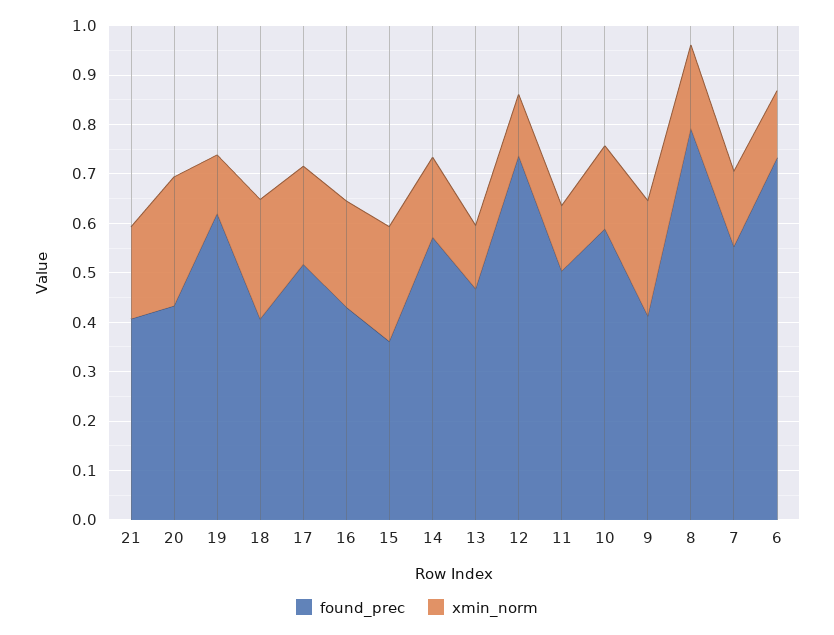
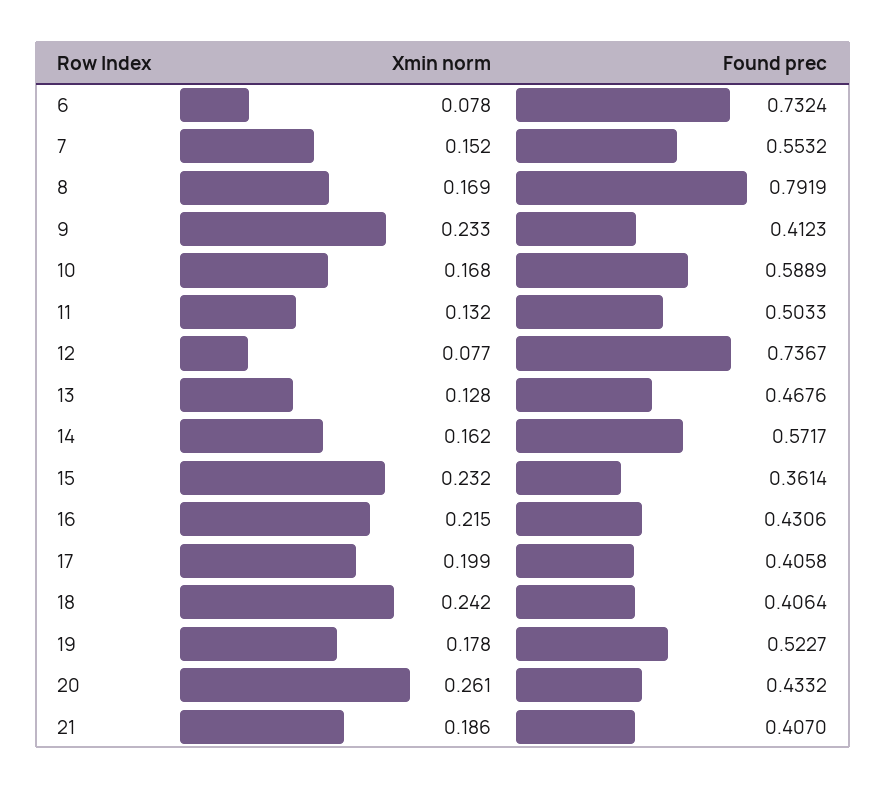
found_prec, 19: 0.62 -> 0.5227
xmin_norm, 19: 0.12 -> 0.178
found_prec, 17: 0.52 -> 0.4058
xmin_norm, 12: 0.12 -> 0.077
xmin_norm, 6: 0.14 -> 0.078

